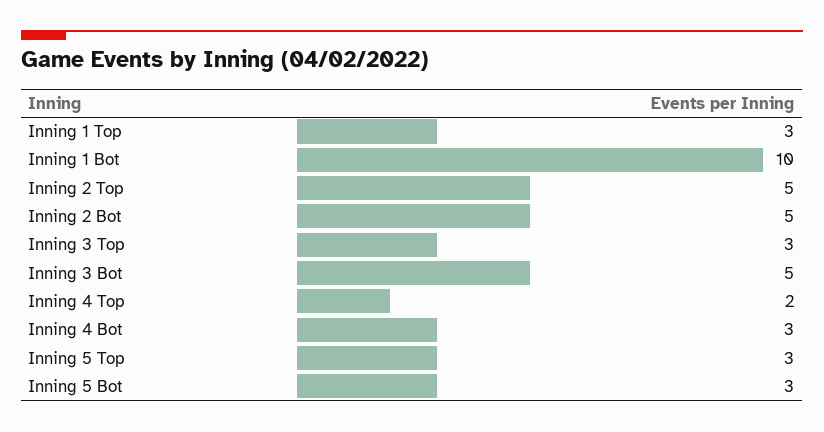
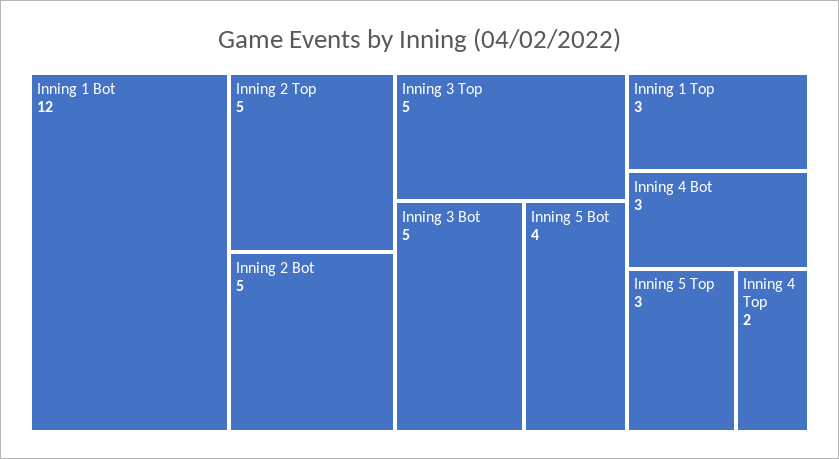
Inning 1 Bot: 10 -> 12
Inning 3 Top: 3 -> 5
Inning 5 Bot: 3 -> 4

